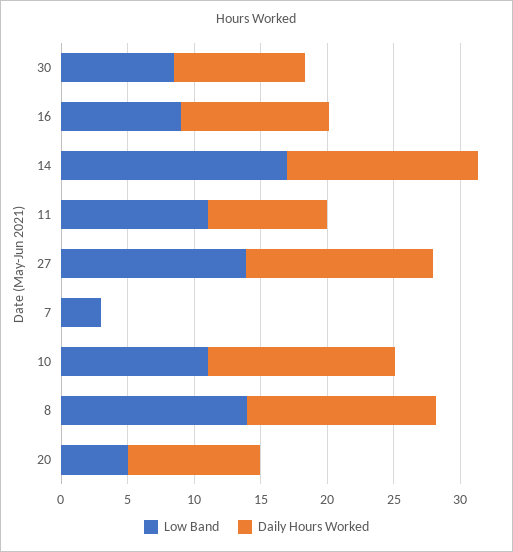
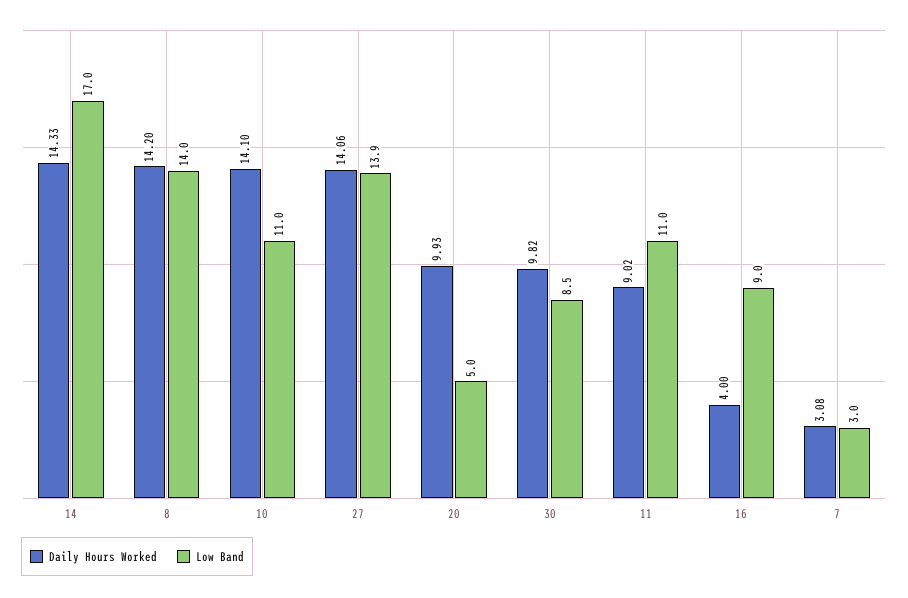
Daily Hours Worked, 16: 11 -> 4
Daily Hours Worked, 7: 0 -> 3.08

